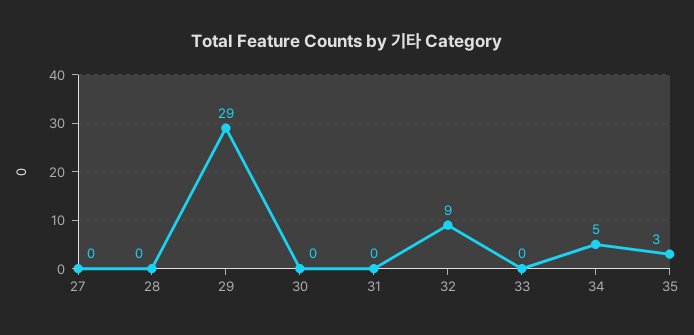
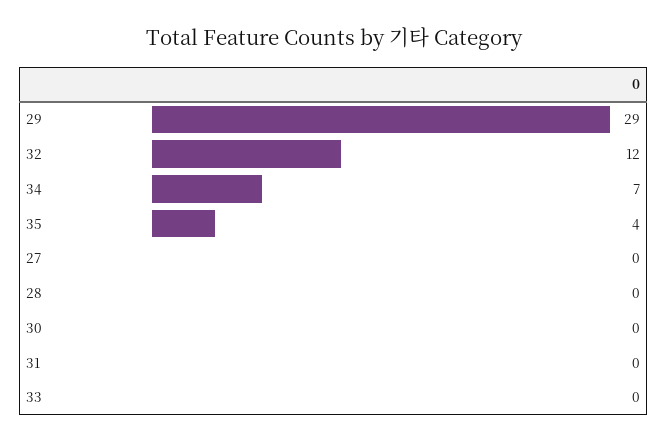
32: 9 -> 12
34: 5 -> 7
35: 3 -> 4

